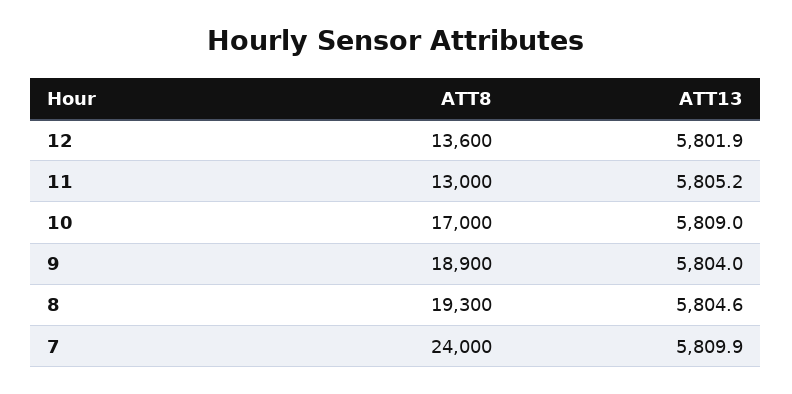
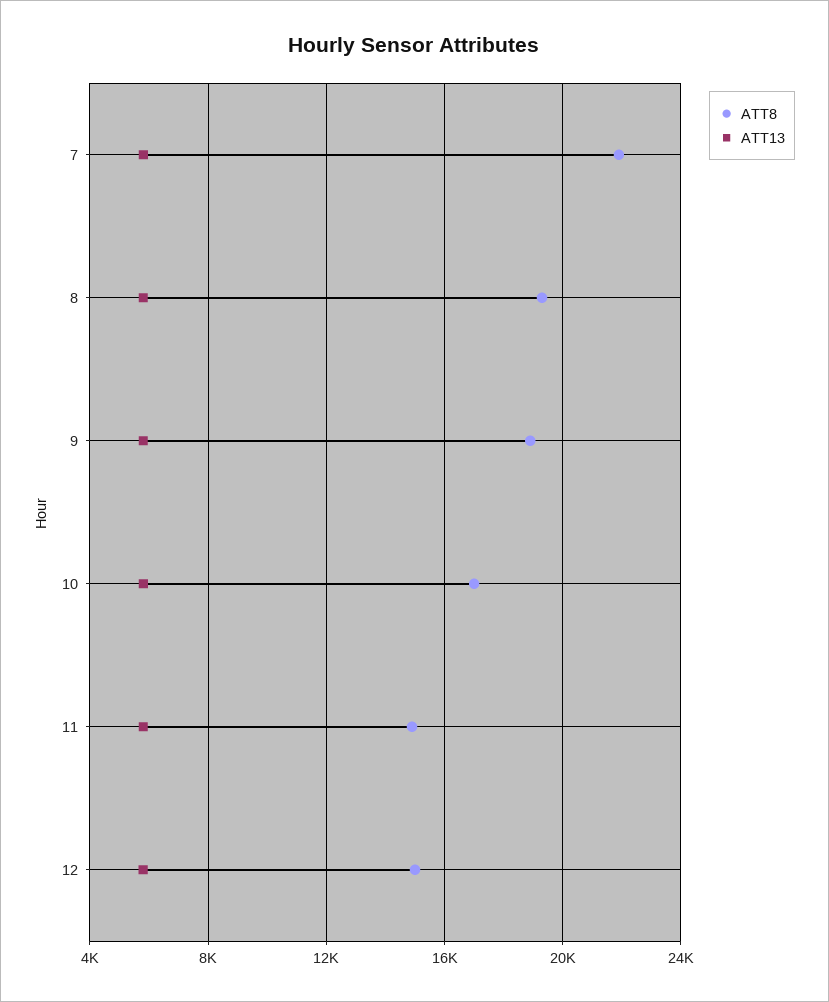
ATT8, 12: 13600 -> 15000
ATT8, 11: 13000 -> 15000
ATT8, 7: 24000 -> 22000

